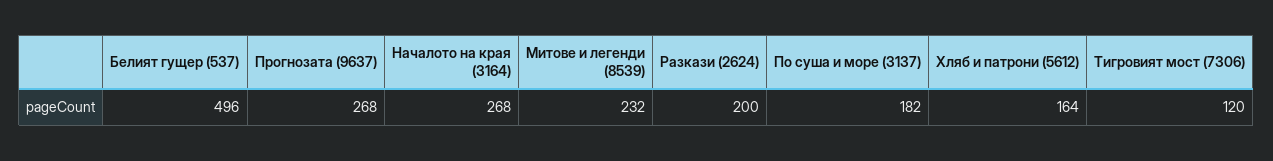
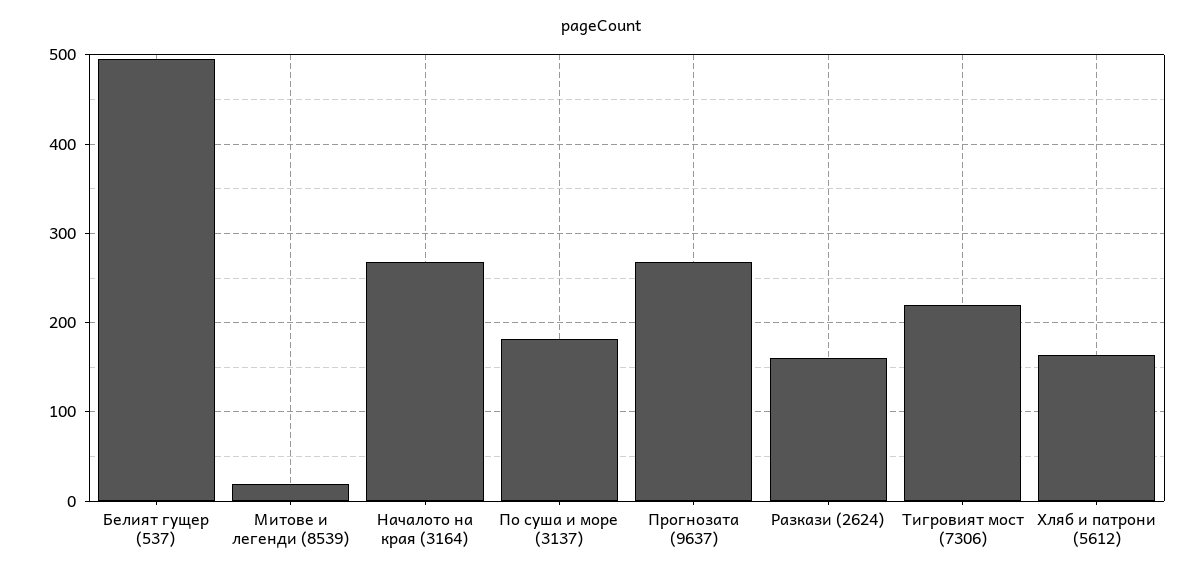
Митове и легенди (8539): 232 -> 20
Разкази (2624): 200 -> 160
Тигровият мост (7306): 120 -> 220

